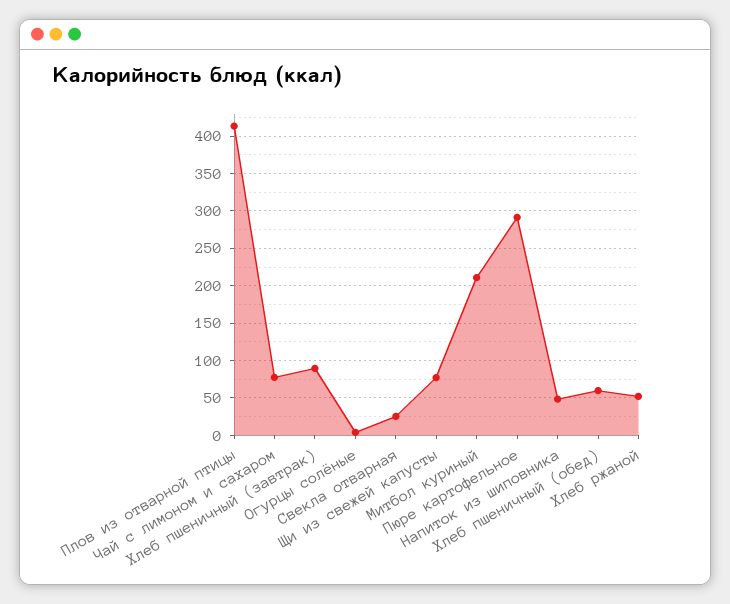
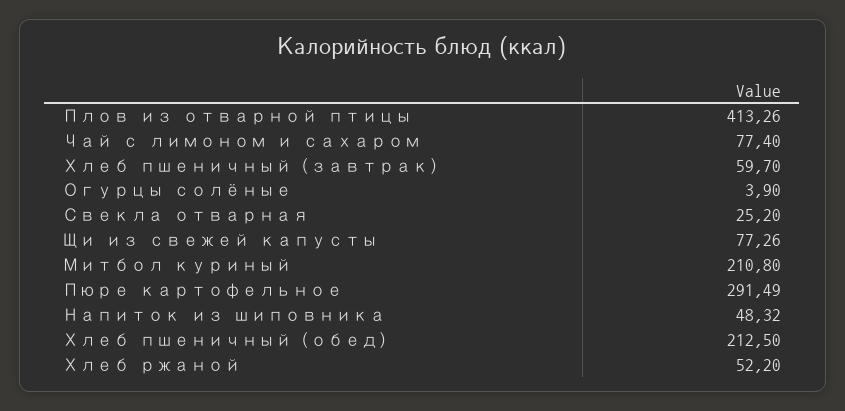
Хлеб пшеничный (завтрак): 90 -> 59.7
Хлеб пшеничный (обед): 60 -> 212.5

